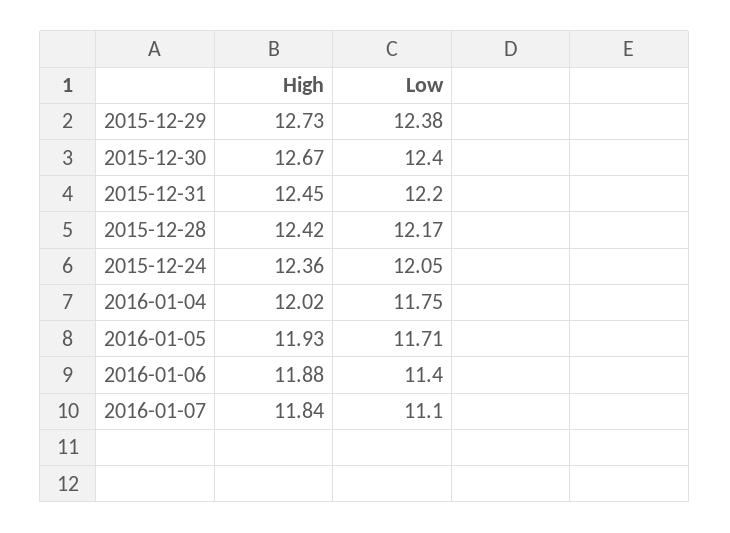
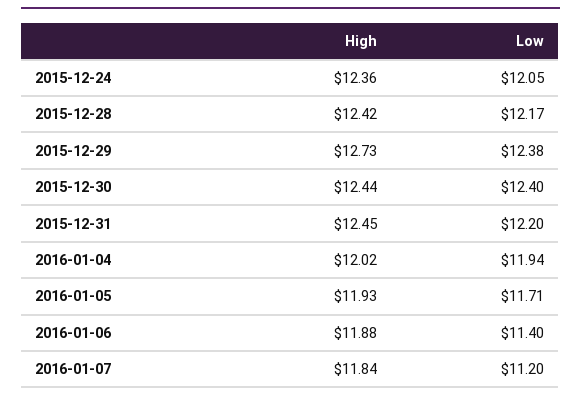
High, 2015-12-30: 12.67 -> 12.44
Low, 2016-01-04: 11.75 -> 11.94
Low, 2016-01-07: 11.1 -> 11.2

